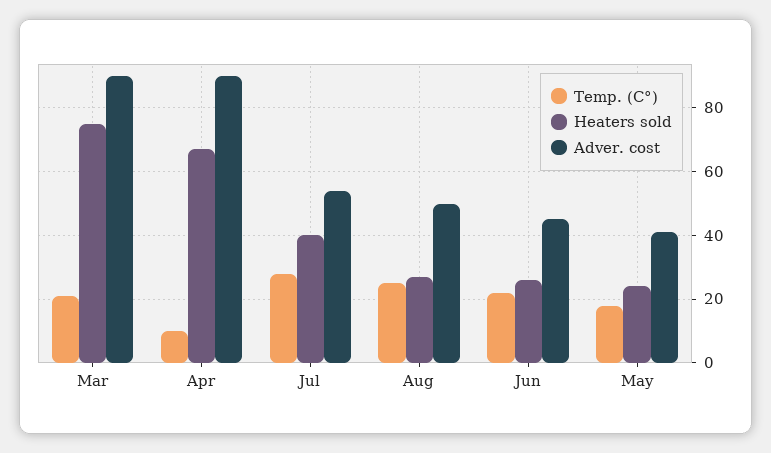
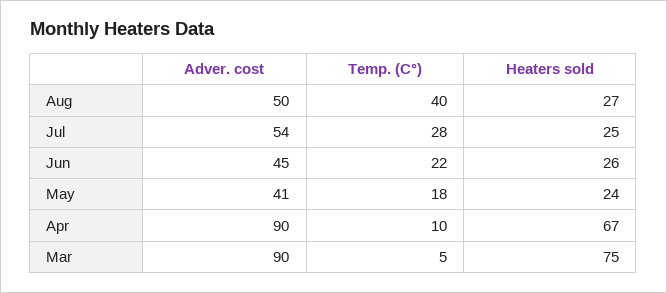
Temp. (C°), Mar: 20 -> 5
Heaters sold, Jul: 40 -> 25
Temp. (C°), Aug: 25 -> 40

